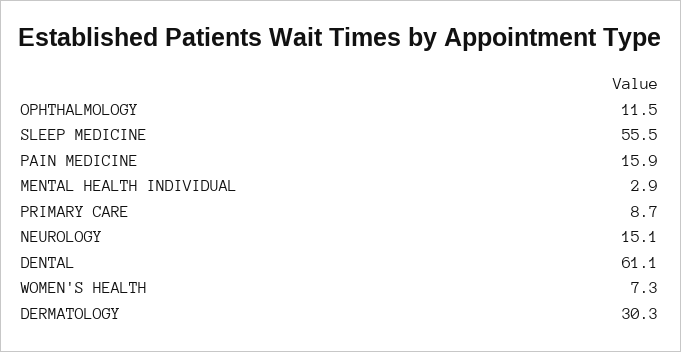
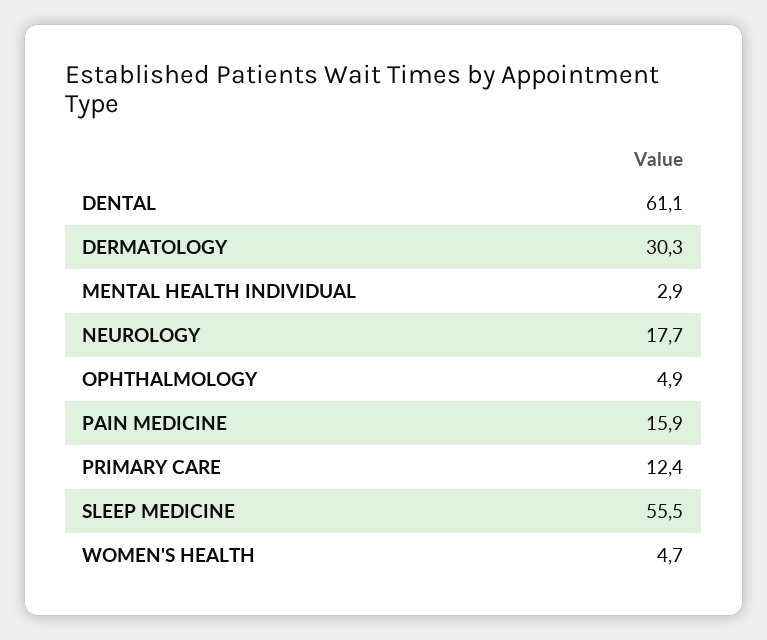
OPHTHALMOLOGY: 11.5 -> 4.9
PRIMARY CARE: 8.7 -> 12.4
NEUROLOGY: 15.1 -> 17.7
WOMEN'S HEALTH: 7.3 -> 4.7

